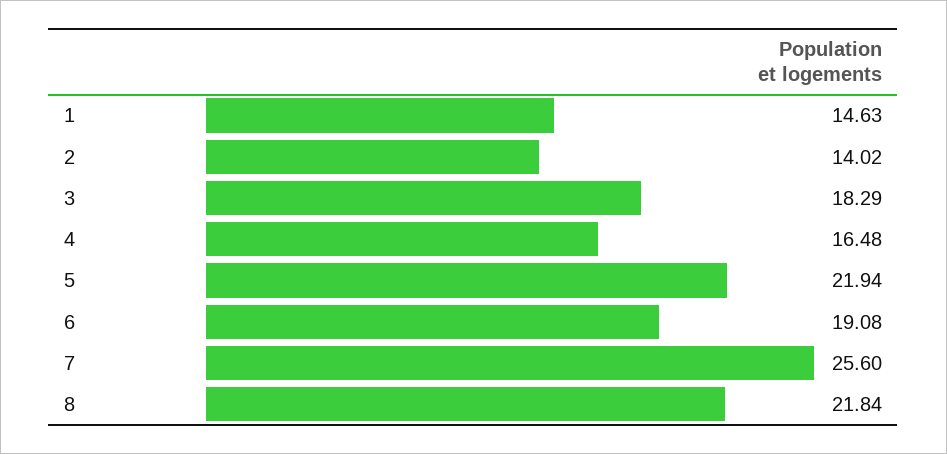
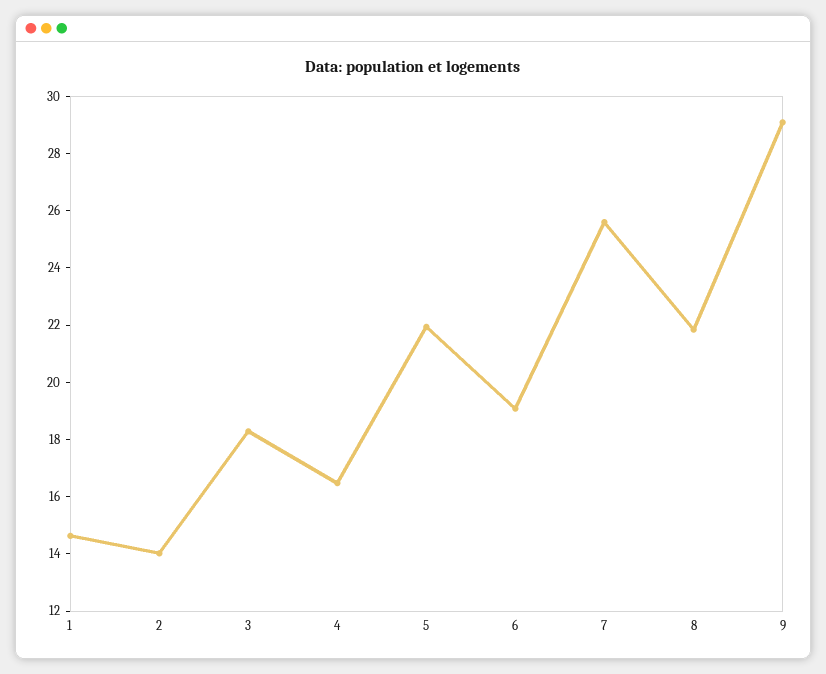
9: none -> 29

